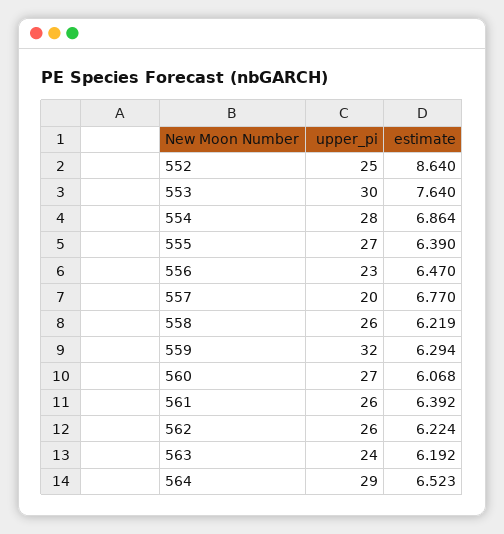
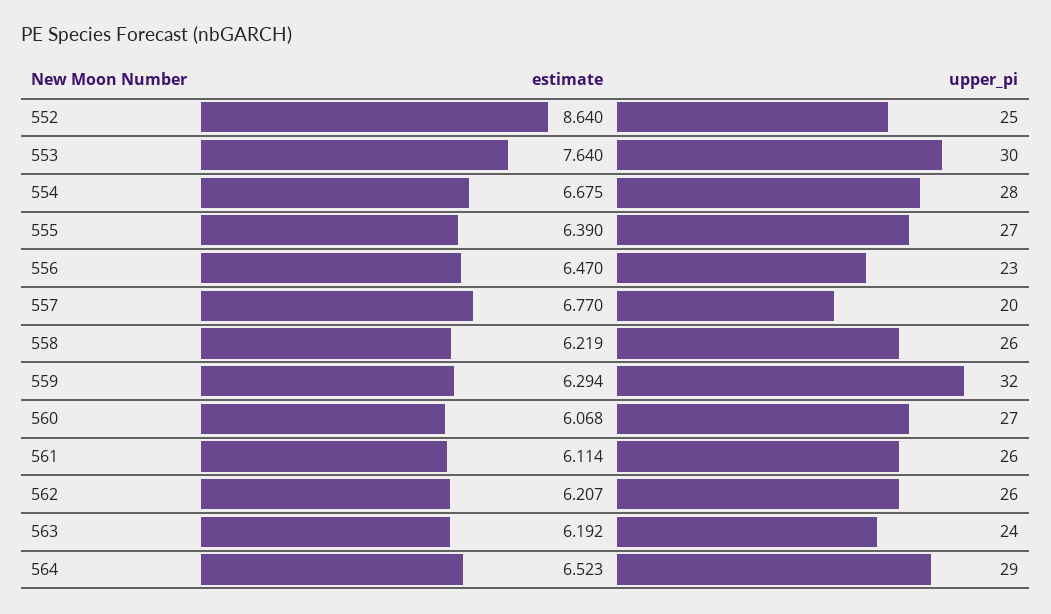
estimate, 554: 6.864 -> 6.675
estimate, 561: 6.392 -> 6.114
estimate, 562: 6.224 -> 6.207

